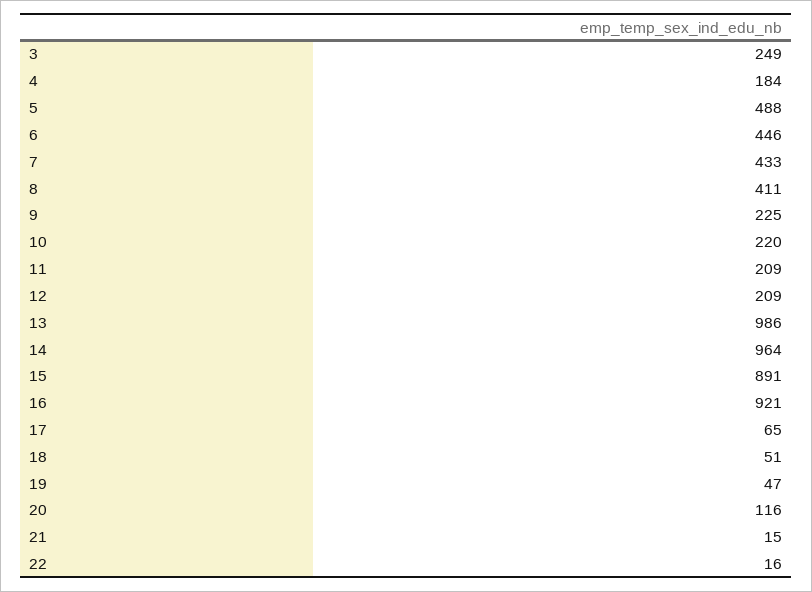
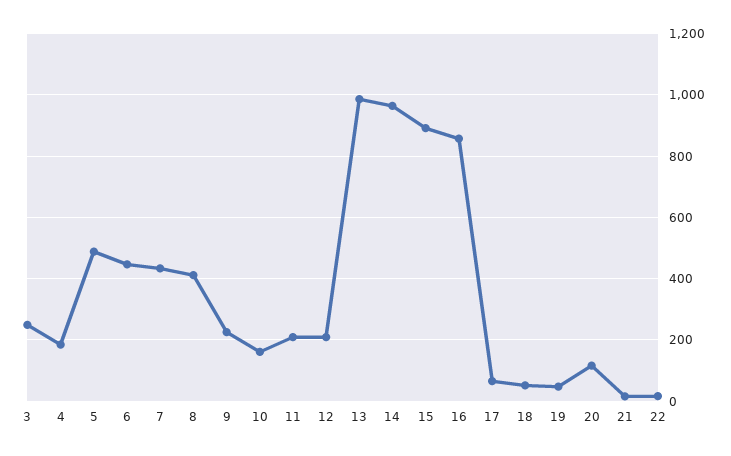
10: 220 -> 160
16: 921 -> 860

